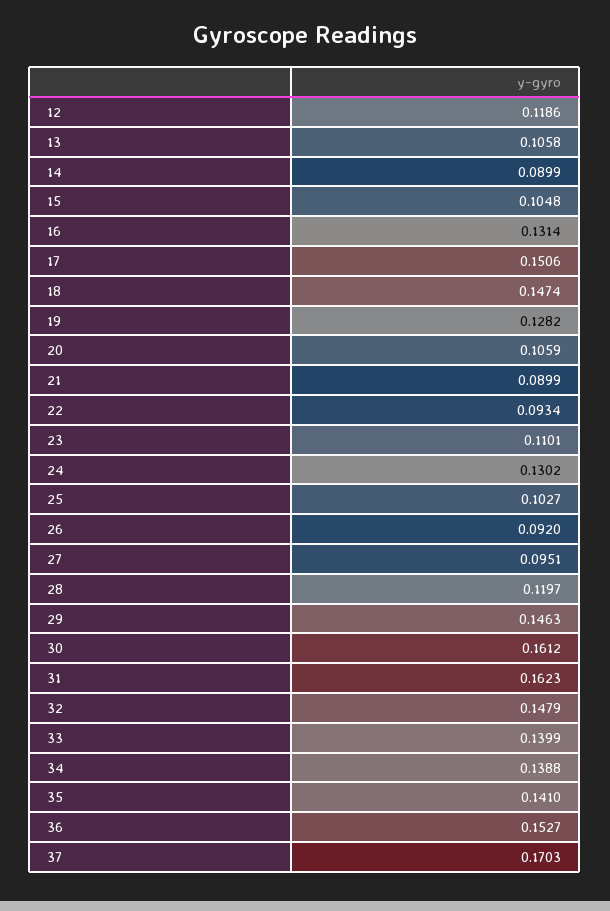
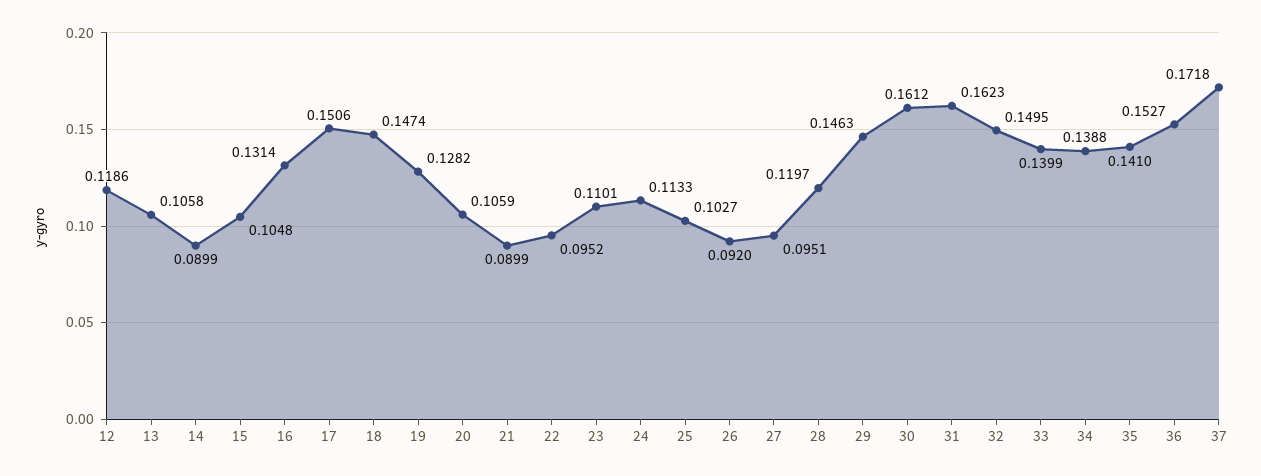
22: 0.0934 -> 0.0952
24: 0.1302 -> 0.1133
32: 0.1479 -> 0.1495
37: 0.1703 -> 0.1718

